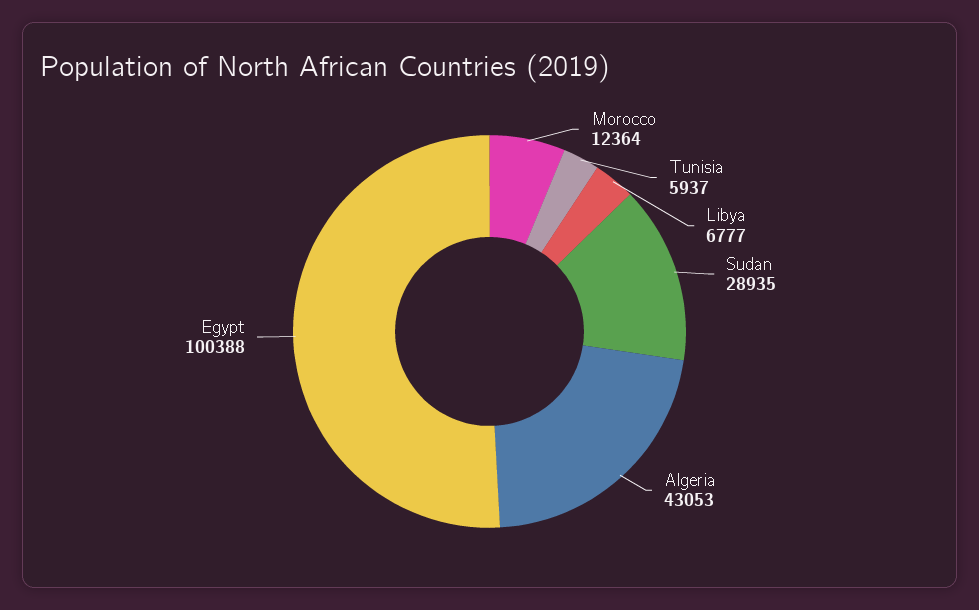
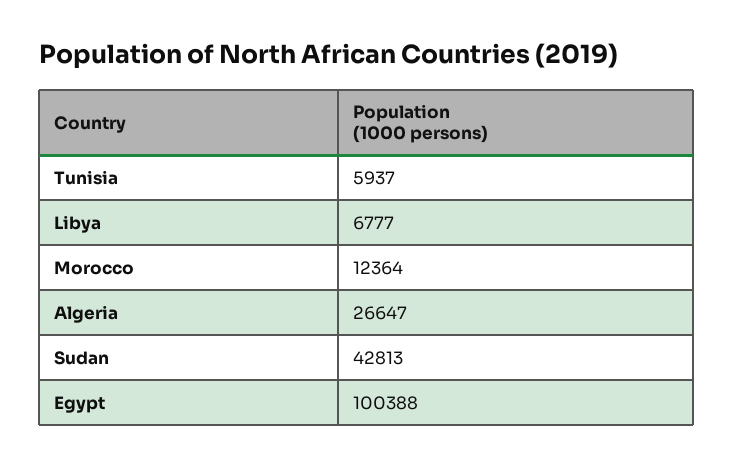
Sudan: 28935 -> 42813
Algeria: 43053 -> 26647

